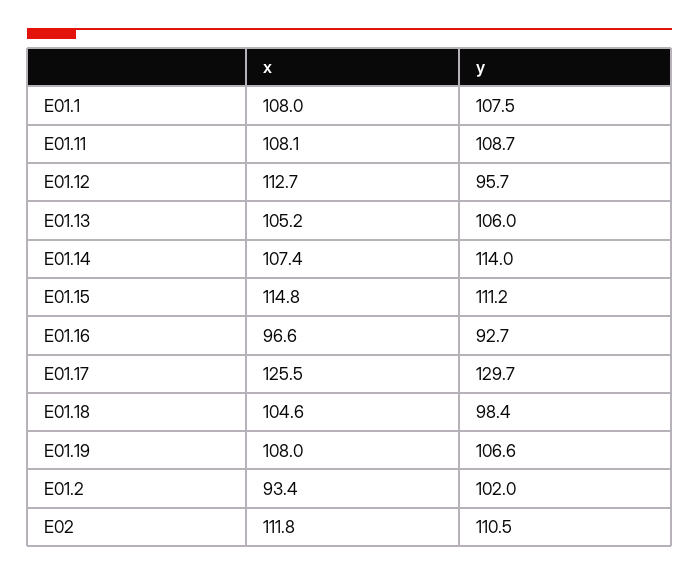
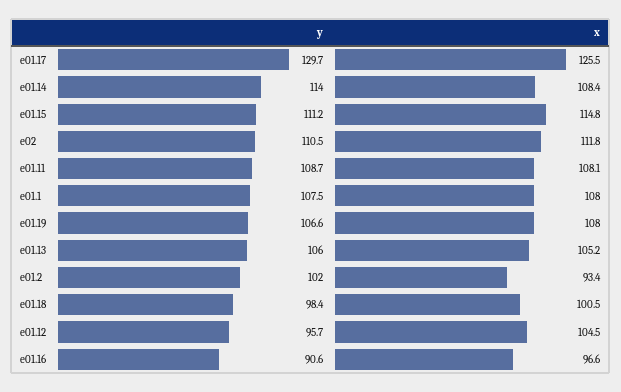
x, E01.12: 112.7 -> 104.5
x, E01.14: 107.4 -> 108.4
y, E01.16: 92.7 -> 90.6
x, E01.18: 104.6 -> 100.5

